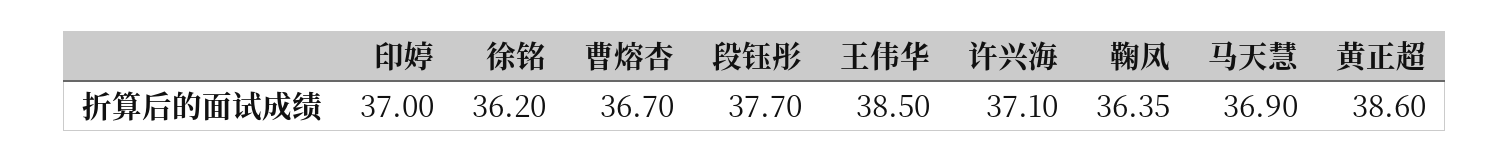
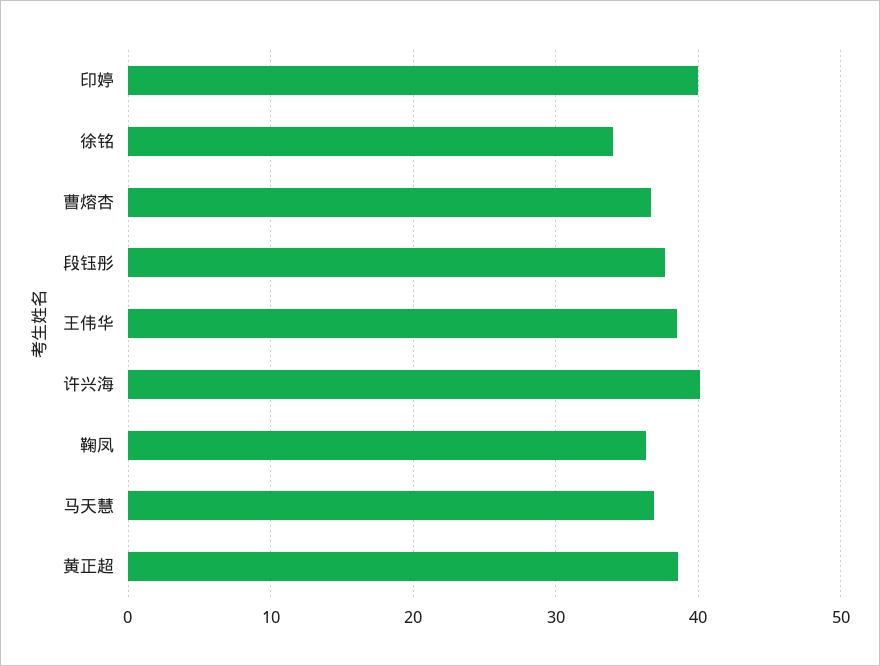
印婷: 37 -> 40
徐铭: 36.2 -> 34
许兴海: 37.1 -> 40

